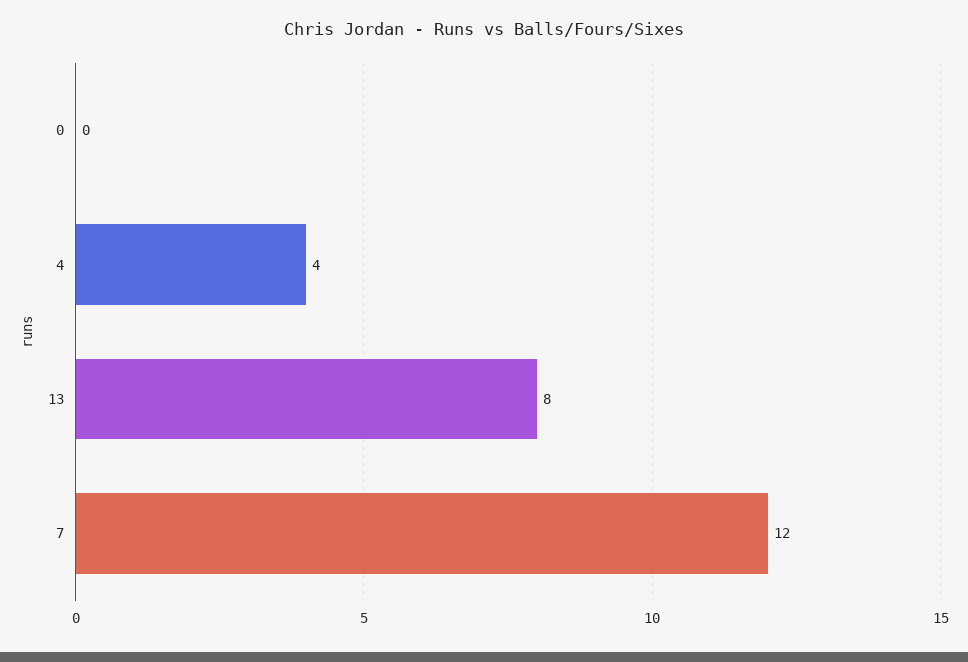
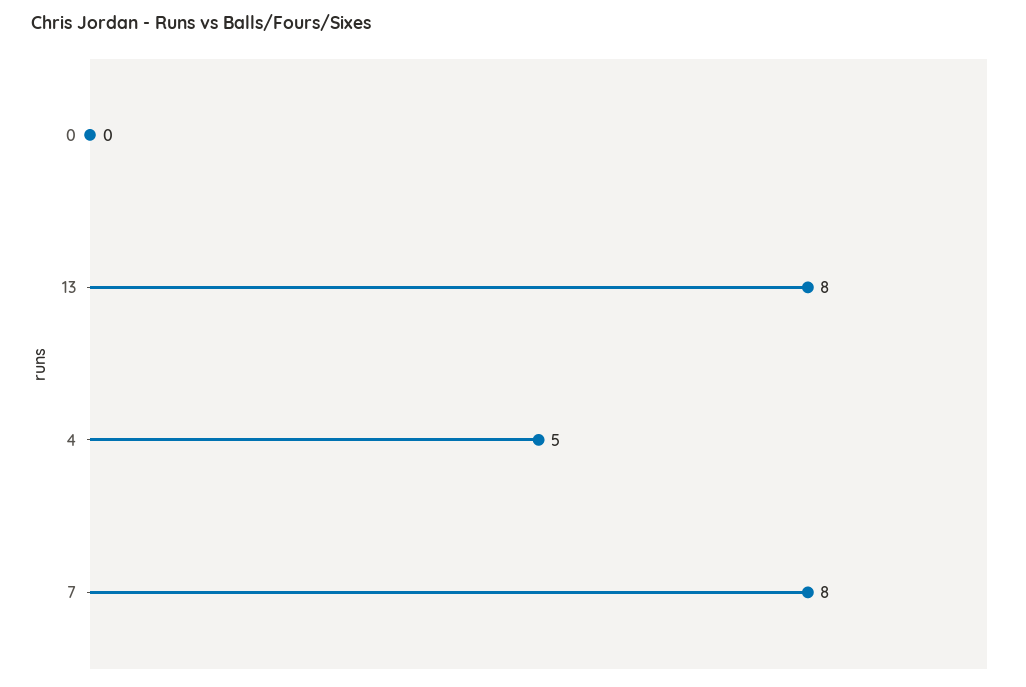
4: 4 -> 5
7: 12 -> 8

